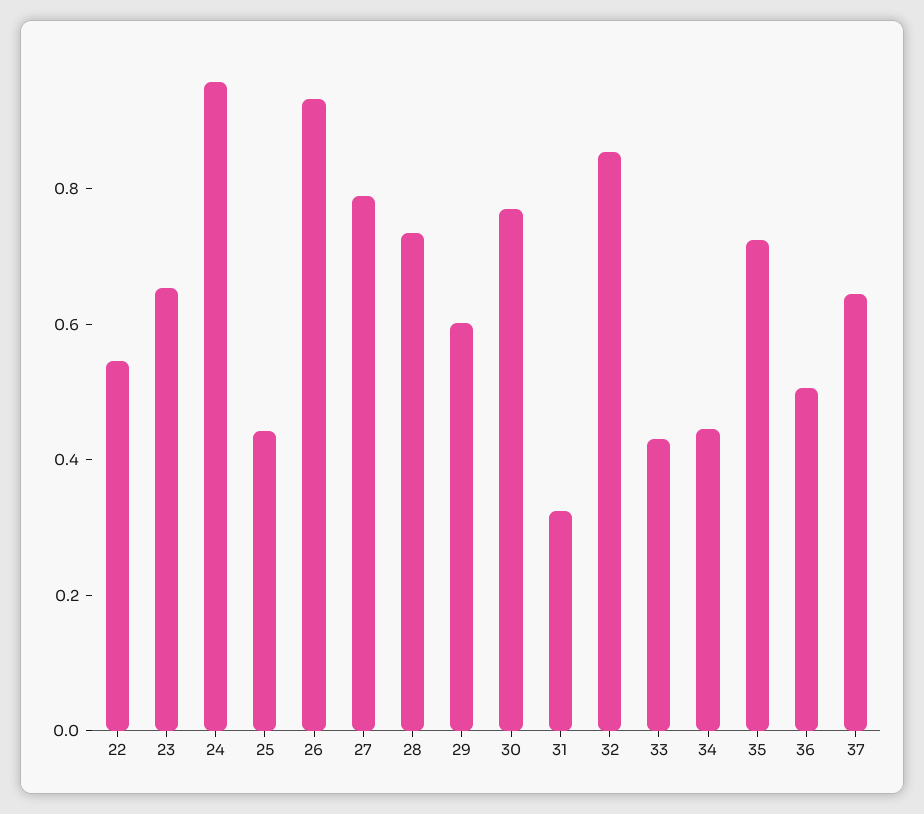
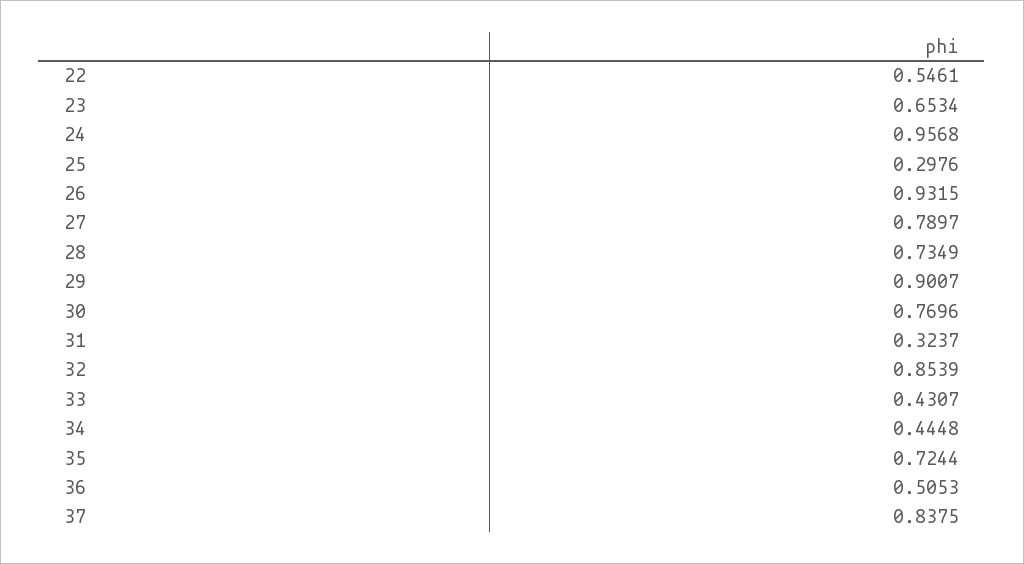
25: 0.45 -> 0.2976
29: 0.6 -> 0.9007
37: 0.65 -> 0.8375

